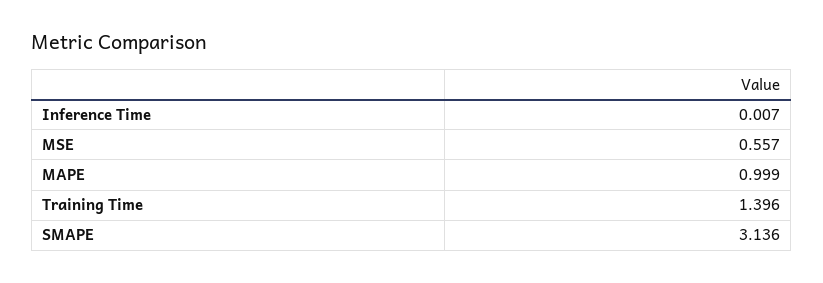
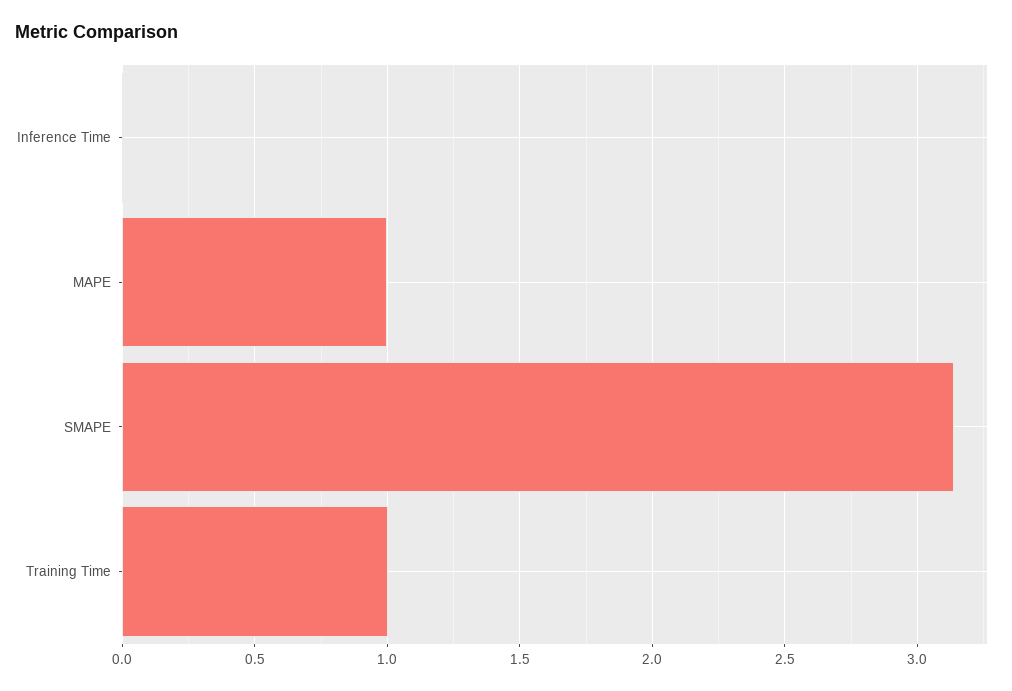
MSE: 0.557 -> none
Training Time: 1.396 -> 1

